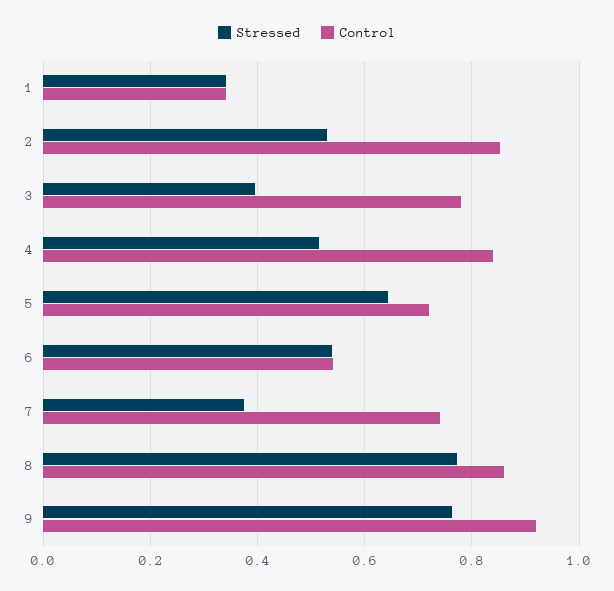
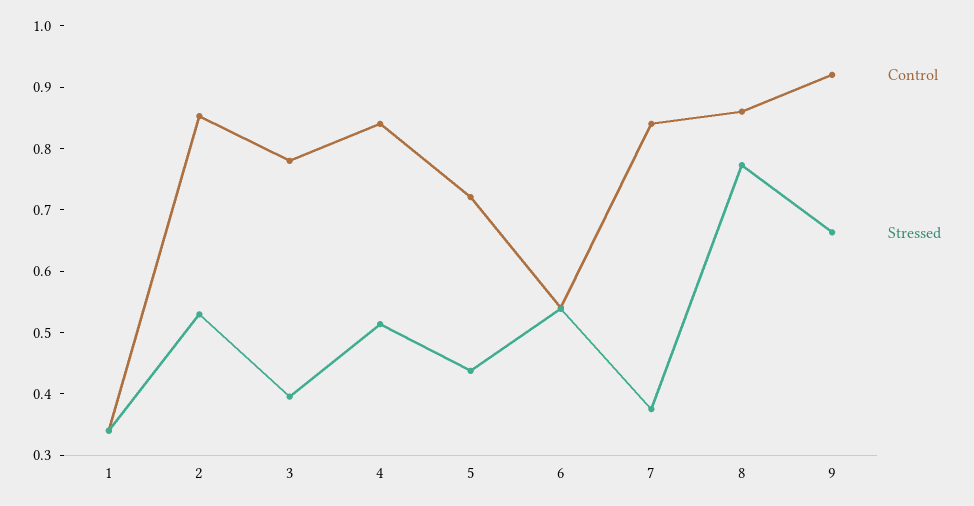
Stressed, 5: 0.64 -> 0.44
Control, 7: 0.74 -> 0.84
Stressed, 9: 0.76 -> 0.66

